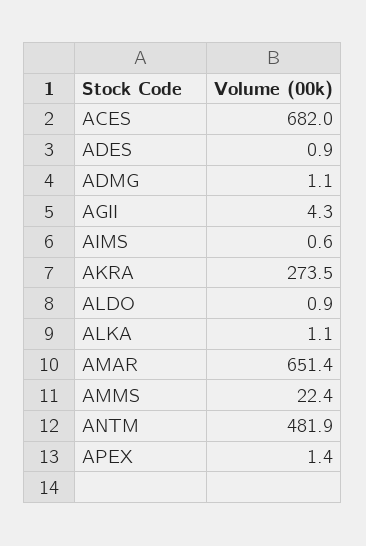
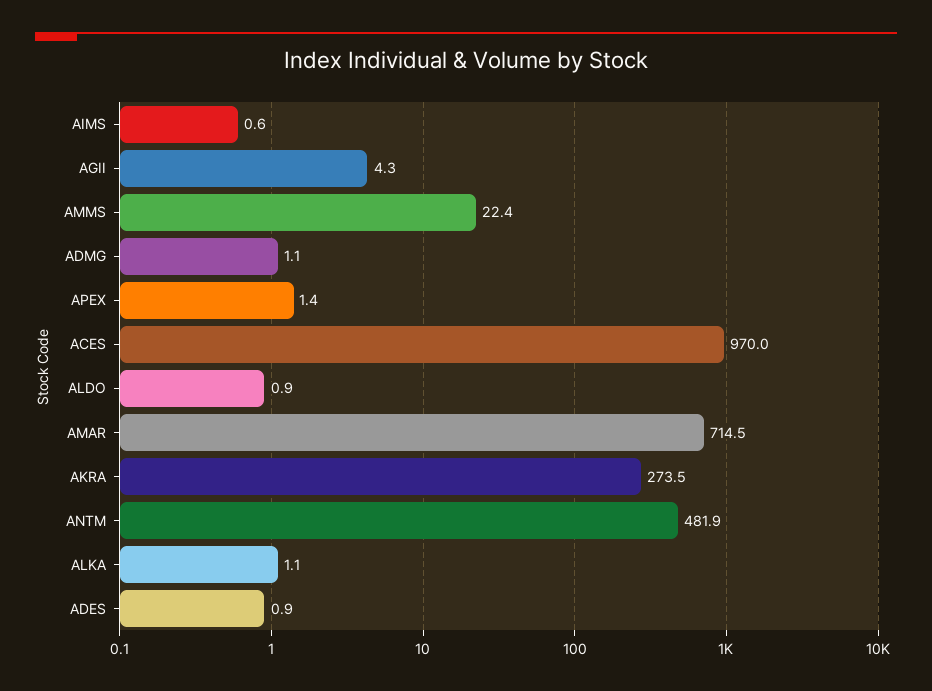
ACES: 682 -> 970
AMAR: 651.4 -> 714.5

